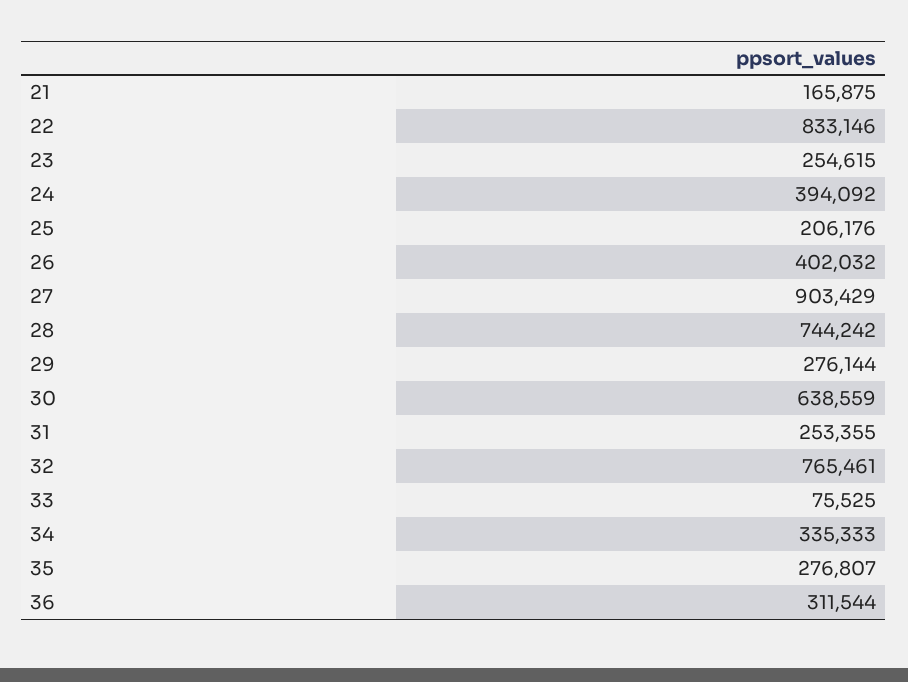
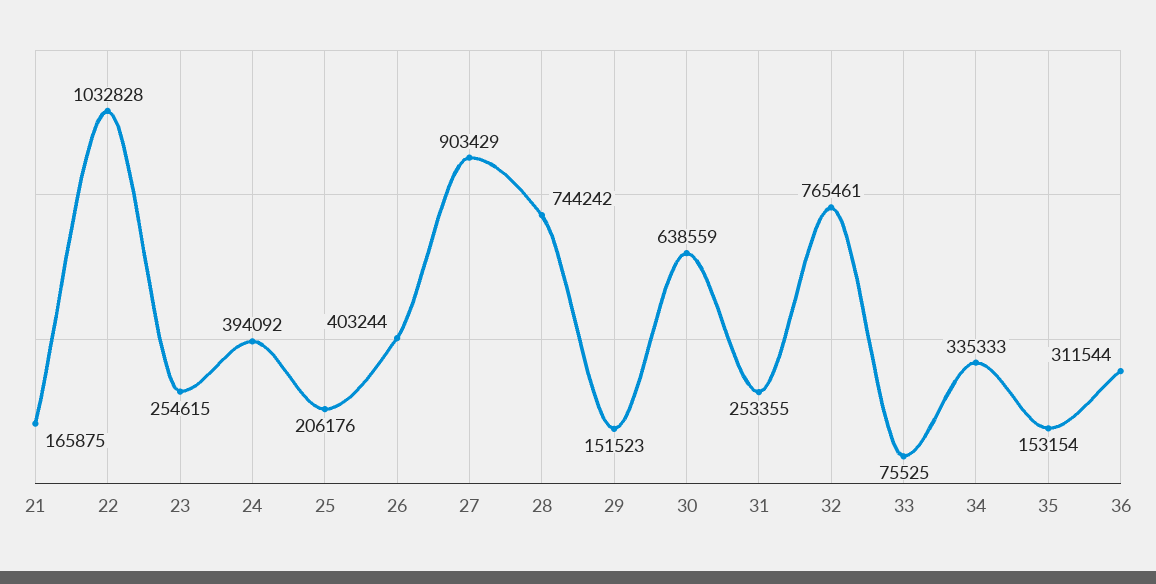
22: 833146 -> 1032828
26: 402032 -> 403244
29: 276144 -> 151523
35: 276807 -> 153154

